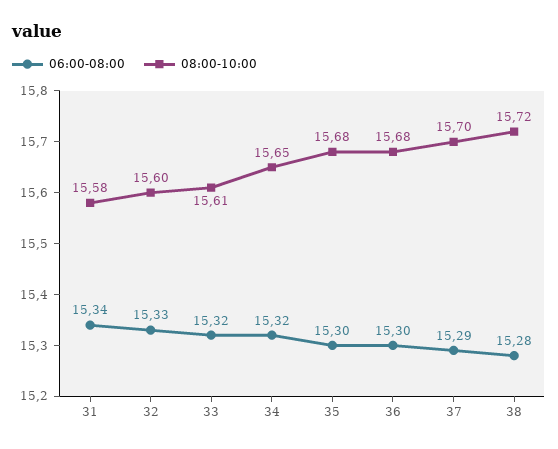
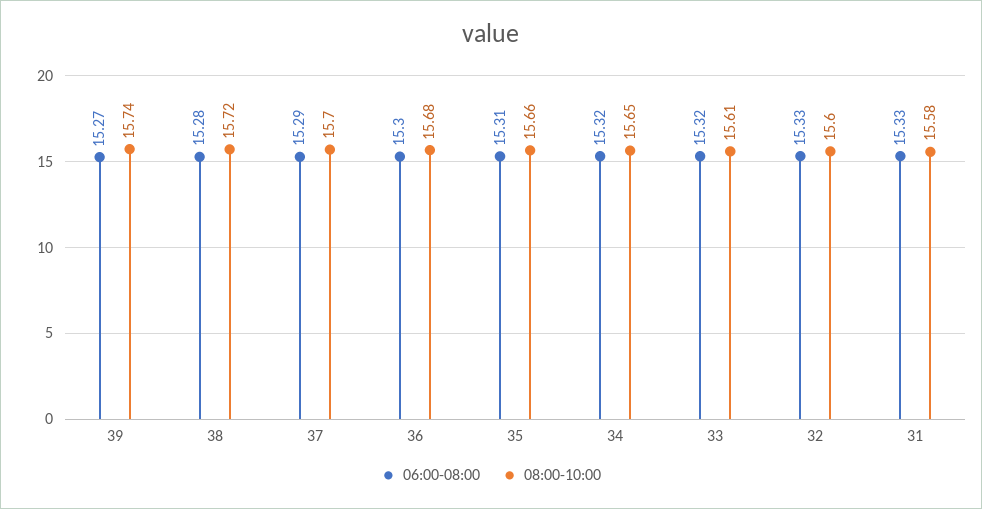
06:00-08:00, 31: 15.34 -> 15.33
06:00-08:00, 35: 15.3 -> 15.31
08:00-10:00, 35: 15.68 -> 15.66
06:00-08:00, 39: none -> 15.27
08:00-10:00, 39: none -> 15.74

